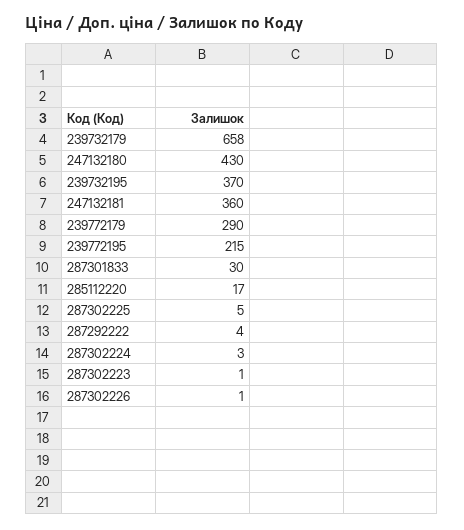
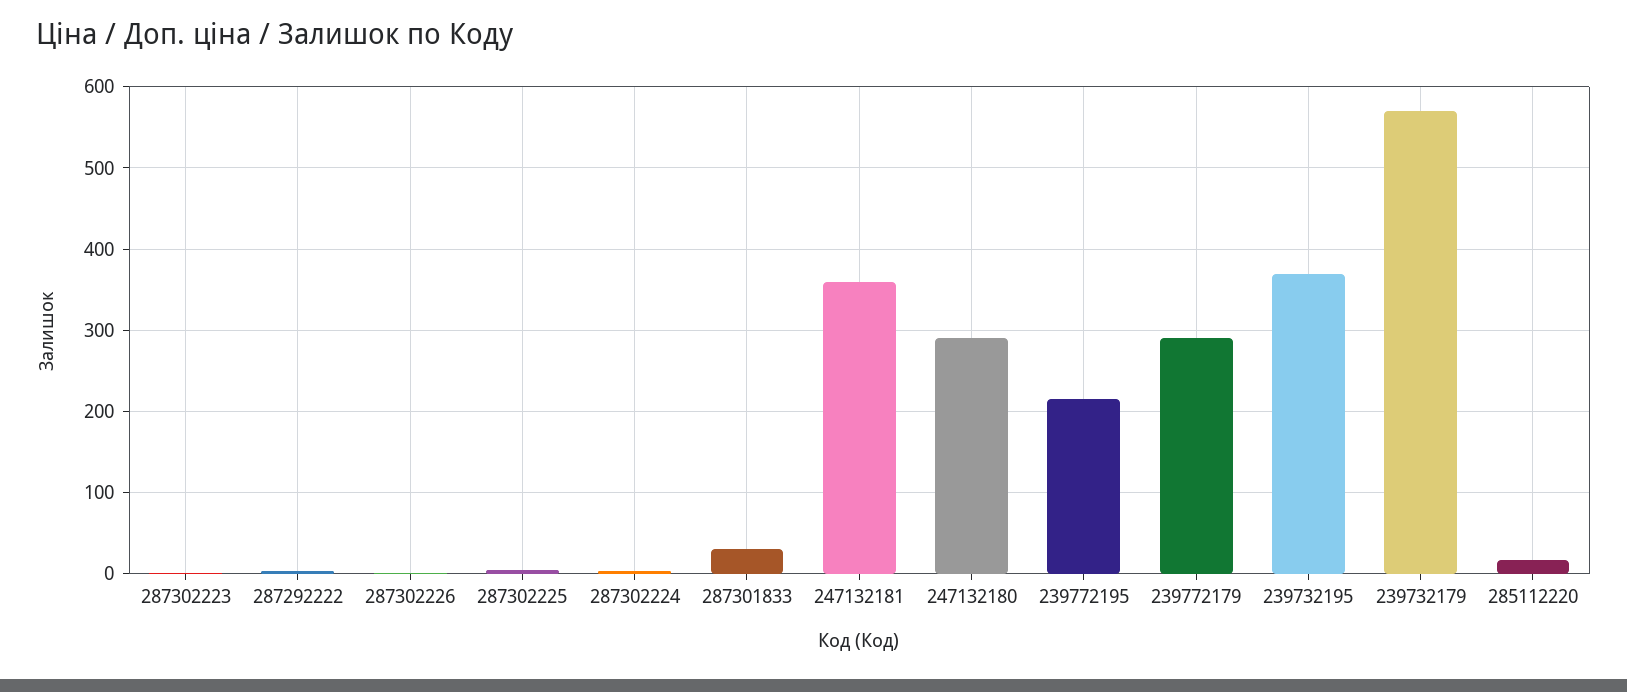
239732179: 658 -> 570
247132180: 430 -> 290

